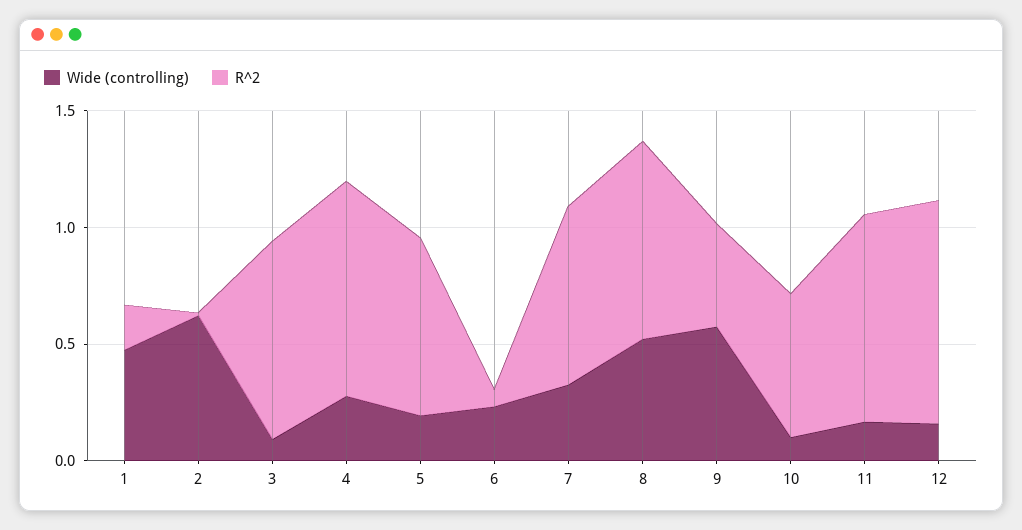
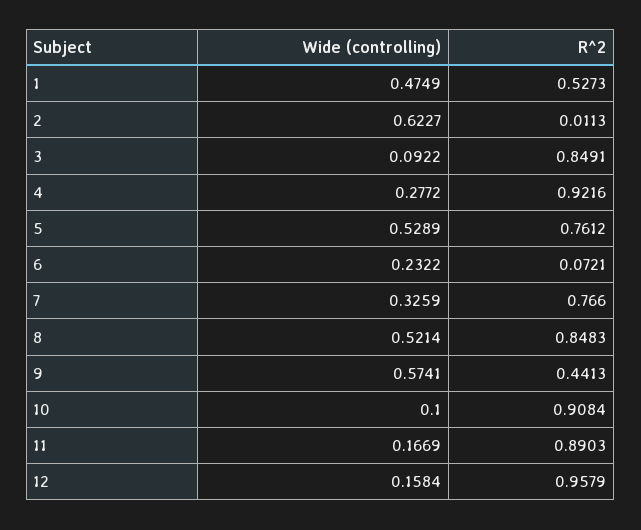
R^2, 1: 0.2 -> 0.5273
Wide (controlling), 5: 0.2 -> 0.5289
R^2, 10: 0.6 -> 0.9084

